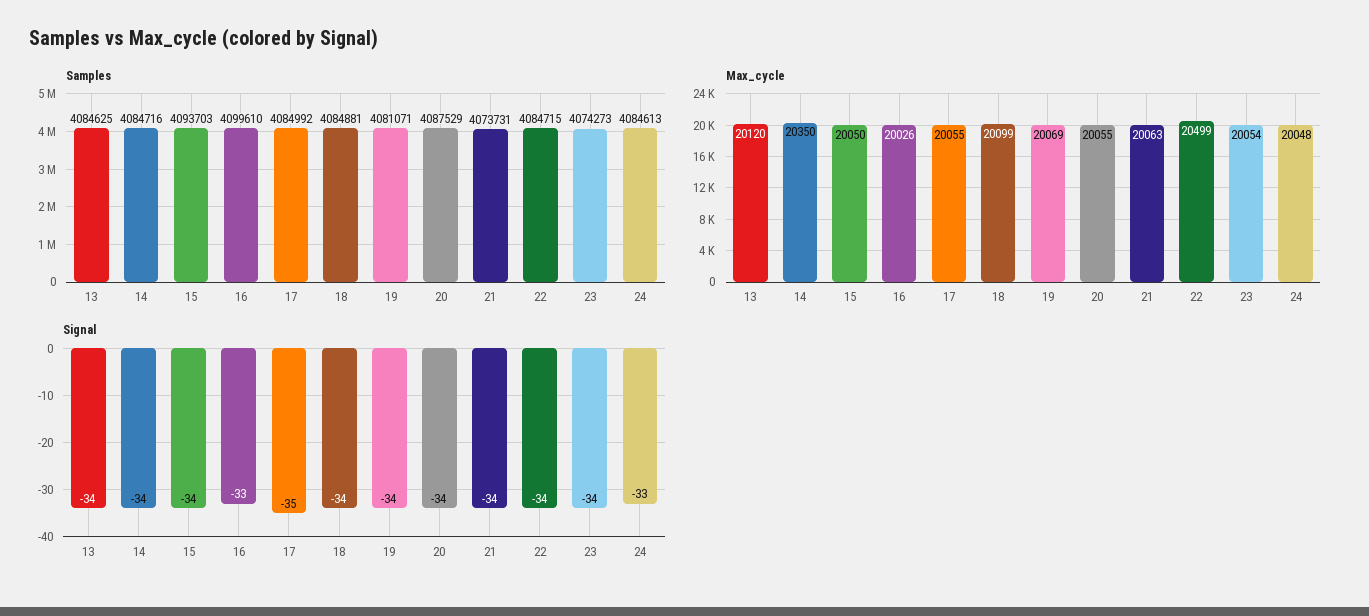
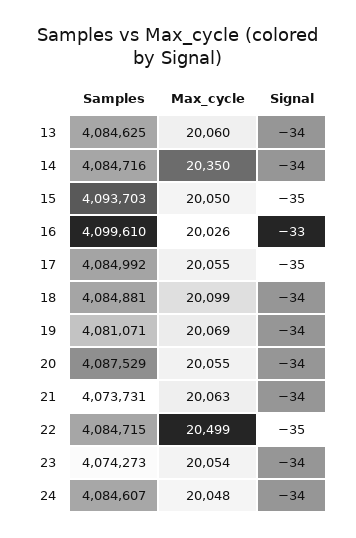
Samples, 24: 4084613 -> 4084607
Max_cycle, 13: 20120 -> 20060
Signal, 15: -34 -> -35
Signal, 22: -34 -> -35
Signal, 24: -33 -> -34

